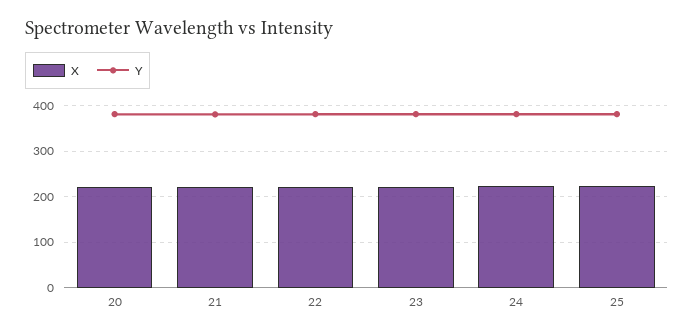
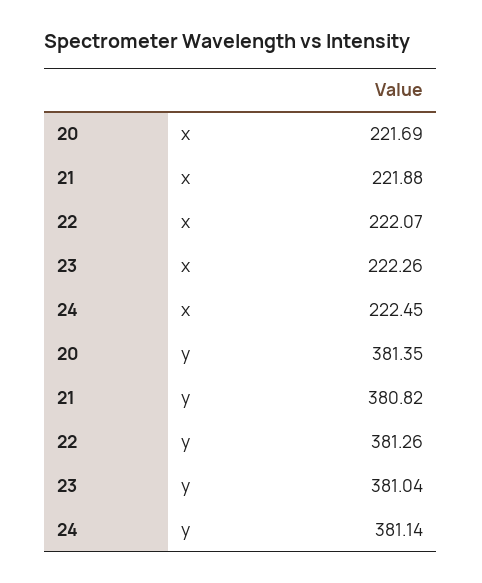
X, 25: 220 -> none
Y, 25: 380 -> none

